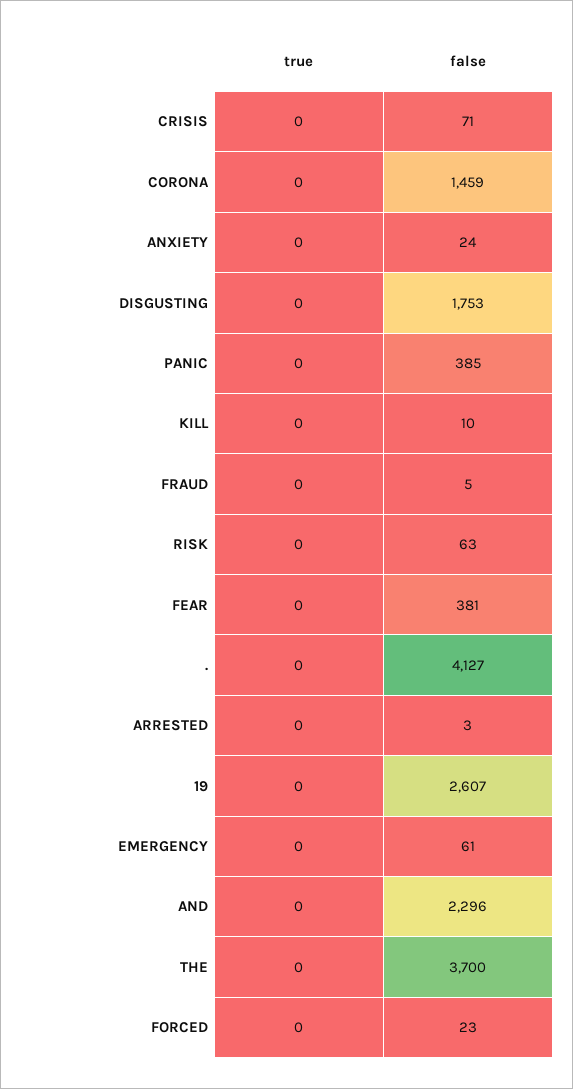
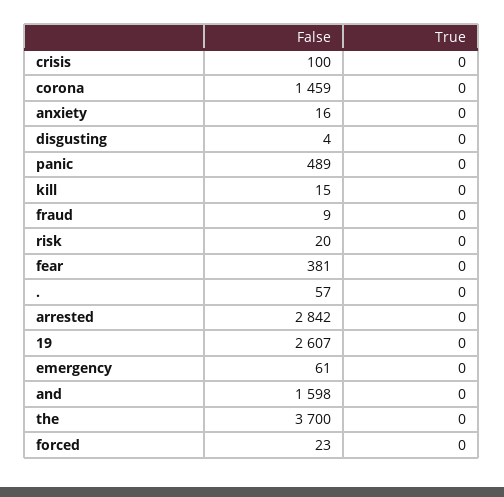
false, CRISIS: 71 -> 100
false, ANXIETY: 24 -> 16
false, DISGUSTING: 1753 -> 4
false, PANIC: 385 -> 489
false, KILL: 10 -> 15
false, FRAUD: 5 -> 9
false, RISK: 63 -> 20
false, .: 4127 -> 57
false, ARRESTED: 3 -> 2842
false, AND: 2296 -> 1598

